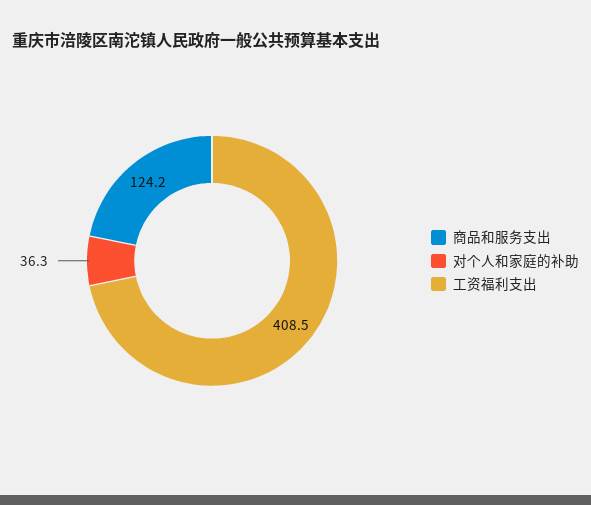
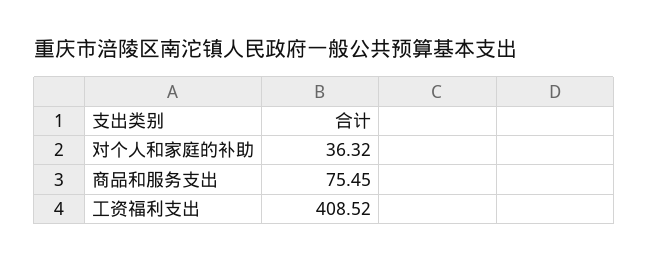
商品和服务支出: 124.2 -> 75.45

